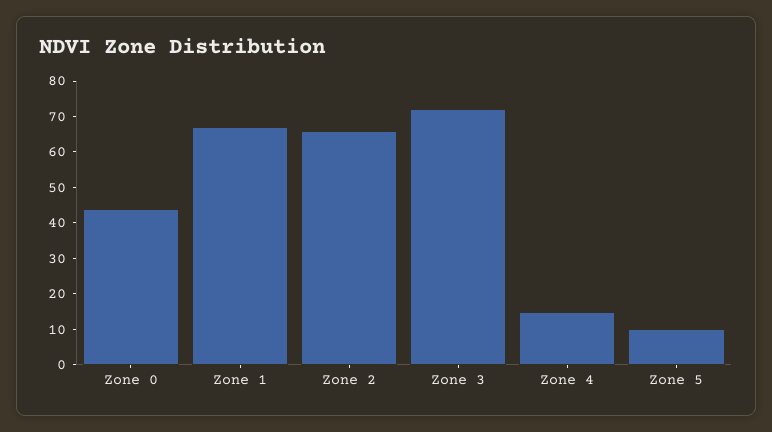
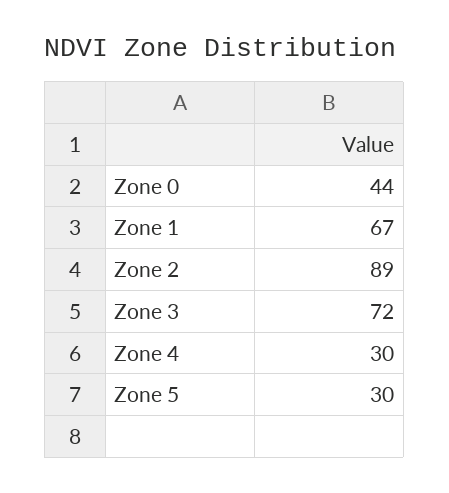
Zone 2: 65 -> 89
Zone 4: 15 -> 30
Zone 5: 10 -> 30

